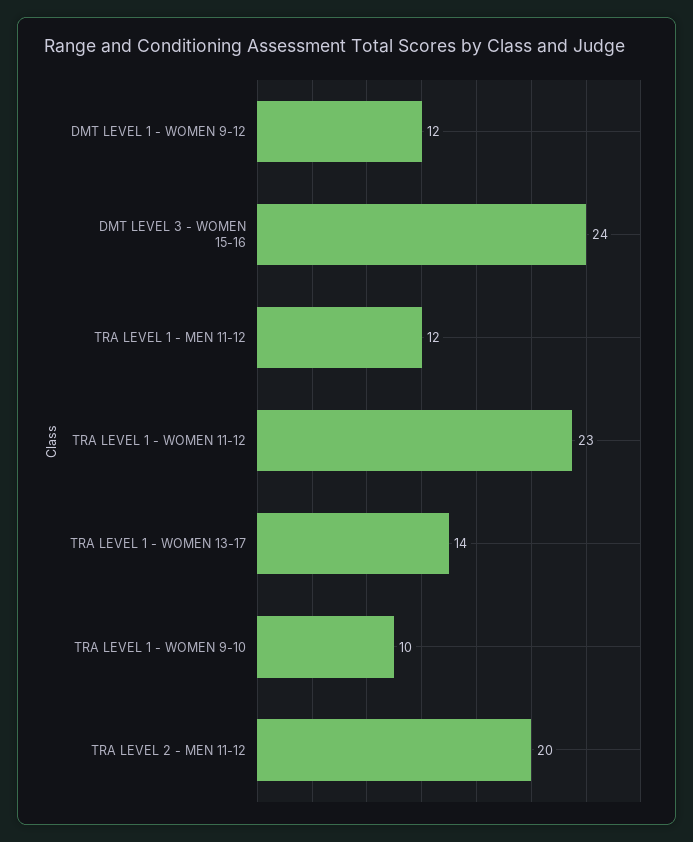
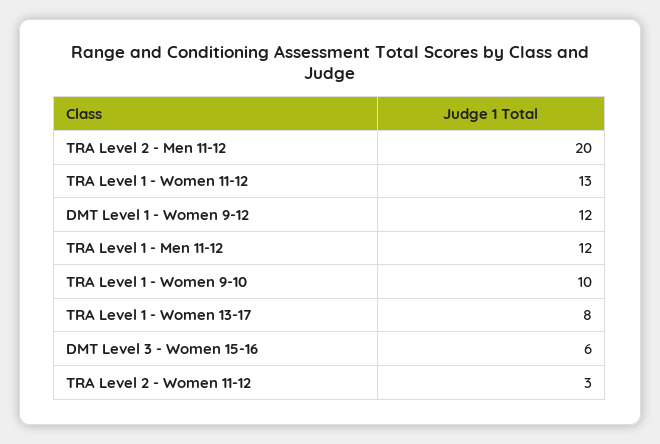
DMT LEVEL 3 - WOMEN 15-16: 24 -> 6
TRA LEVEL 1 - WOMEN 11-12: 23 -> 13
TRA LEVEL 1 - WOMEN 13-17: 14 -> 8
TRA Level 2 - Women 11-12: none -> 3

